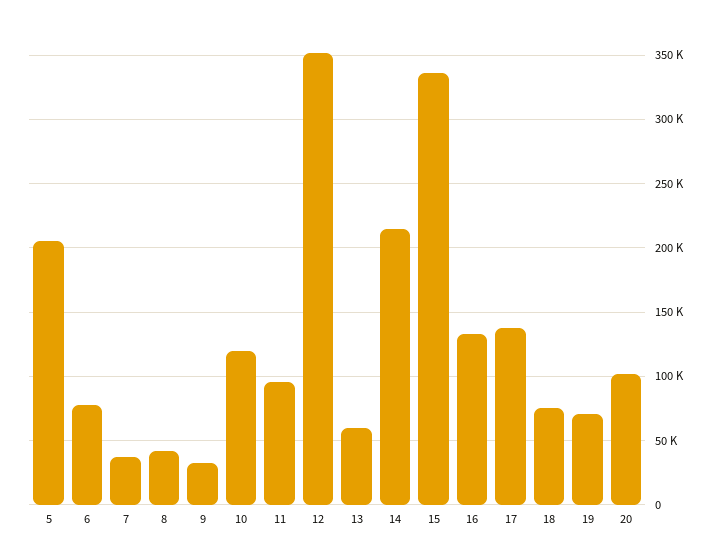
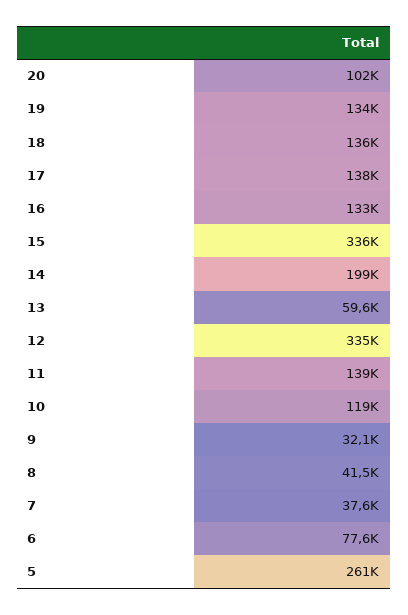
5: 205000 -> 261000
11: 95000 -> 139000
12: 350000 -> 335000
14: 215000 -> 199000
18: 75000 -> 136000
19: 70000 -> 134000

